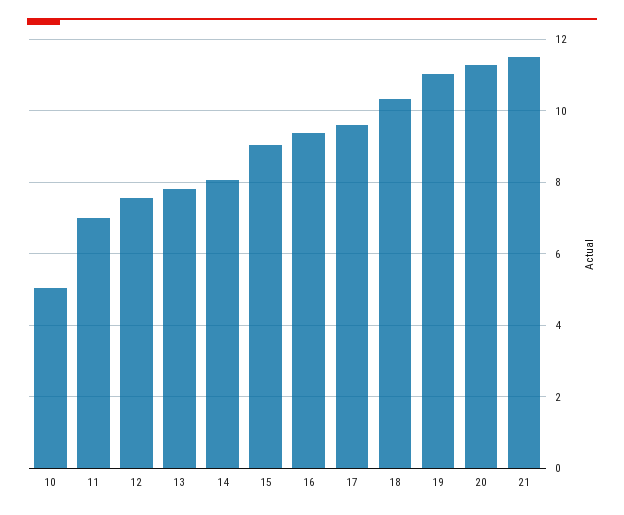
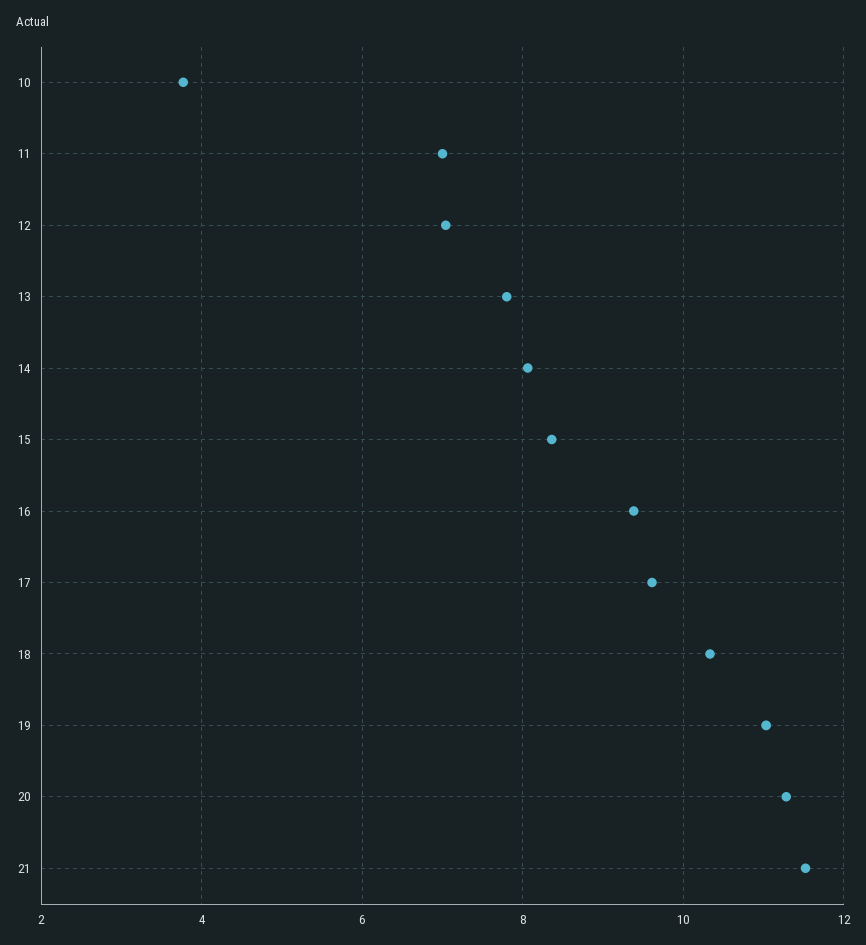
10: 5 -> 3.8
12: 7.6 -> 7
15: 9 -> 8.4

